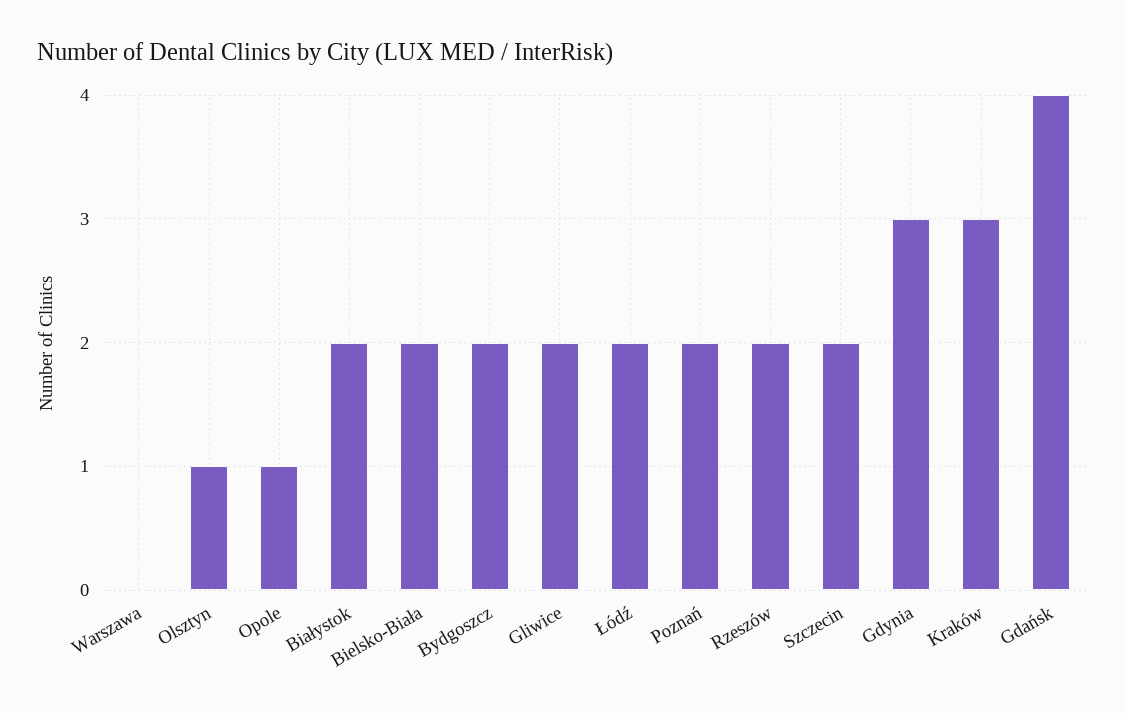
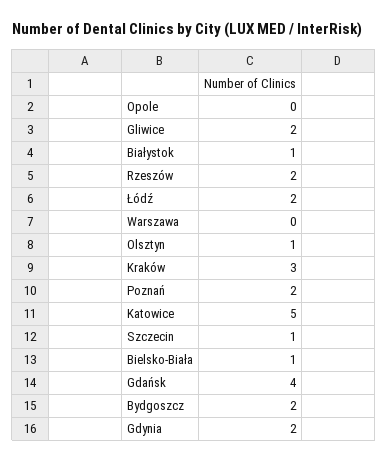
Opole: 1 -> 0
Białystok: 2 -> 1
Bielsko-Biała: 2 -> 1
Szczecin: 2 -> 1
Gdynia: 3 -> 2
Katowice: none -> 5

